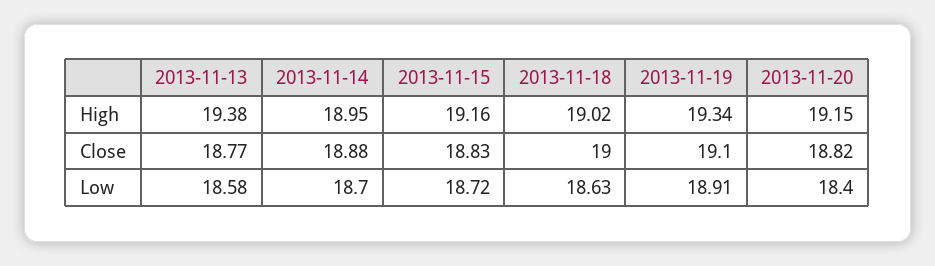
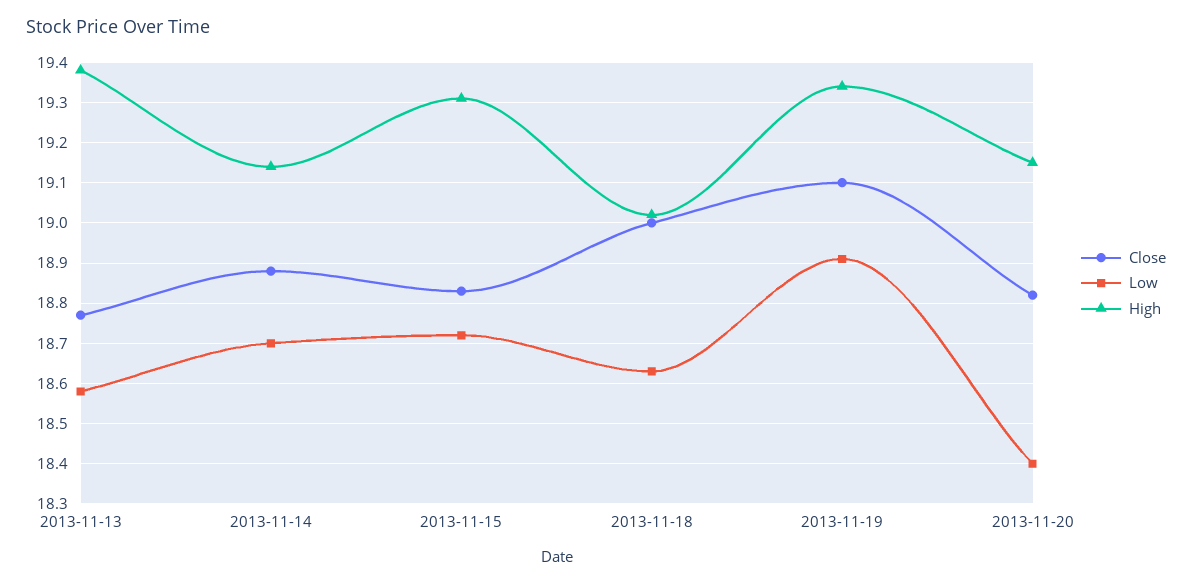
High, 2013-11-14: 18.95 -> 19.15
High, 2013-11-15: 19.16 -> 19.3

